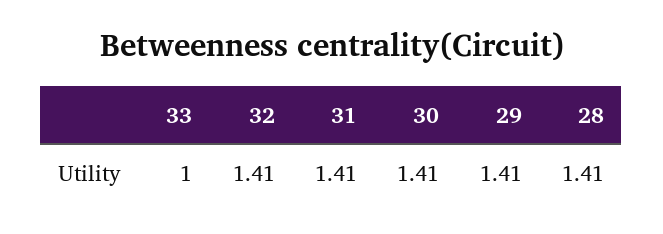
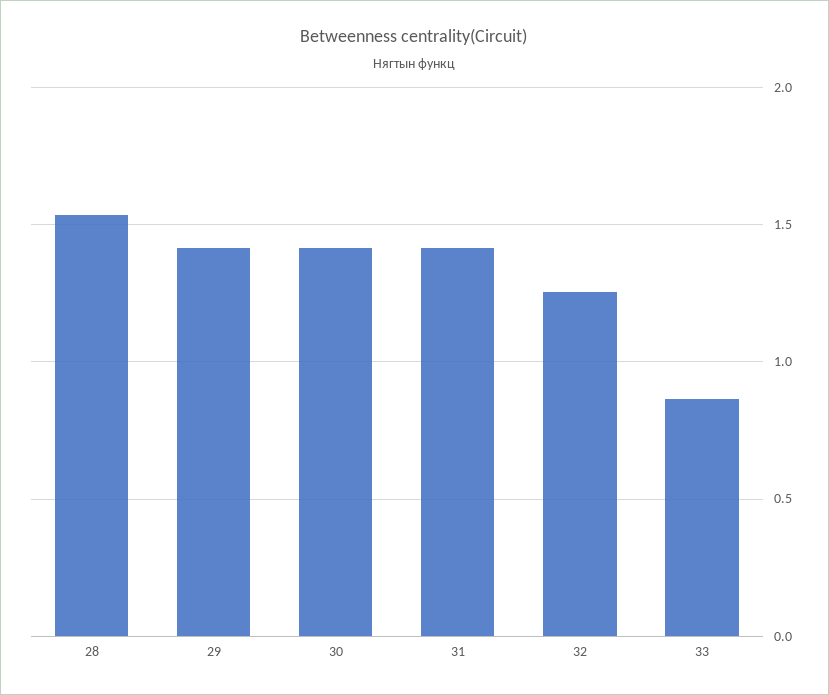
33: 1 -> 0.85
32: 1.41 -> 1.25
28: 1.41 -> 1.55

